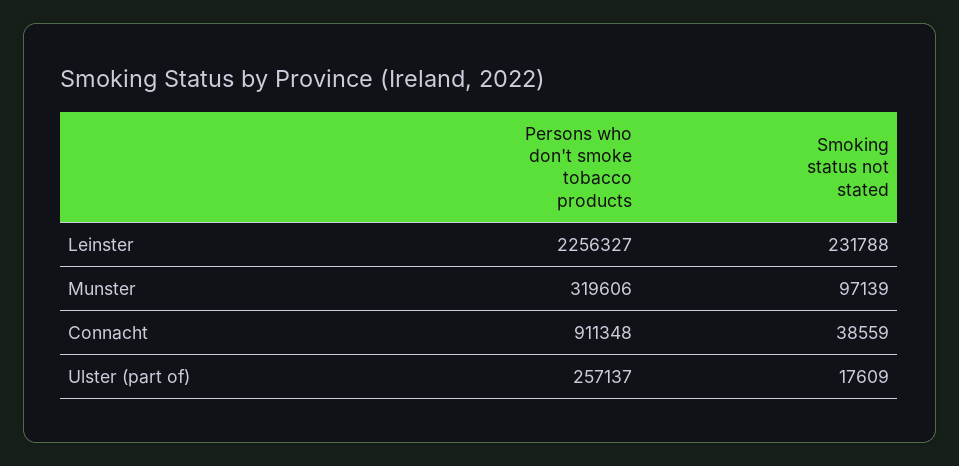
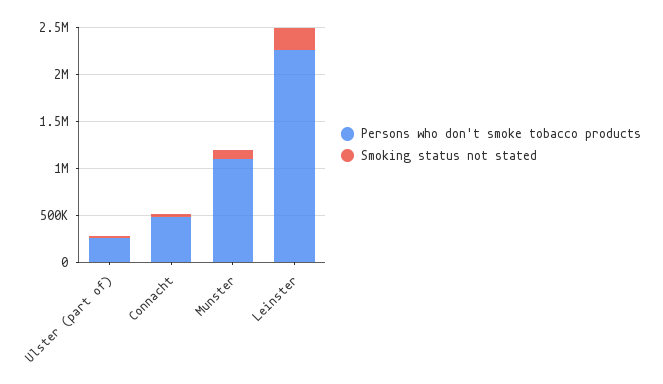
Persons who don't smoke tobacco products, Munster: 319606 -> 1100000
Persons who don't smoke tobacco products, Connacht: 911348 -> 500000

